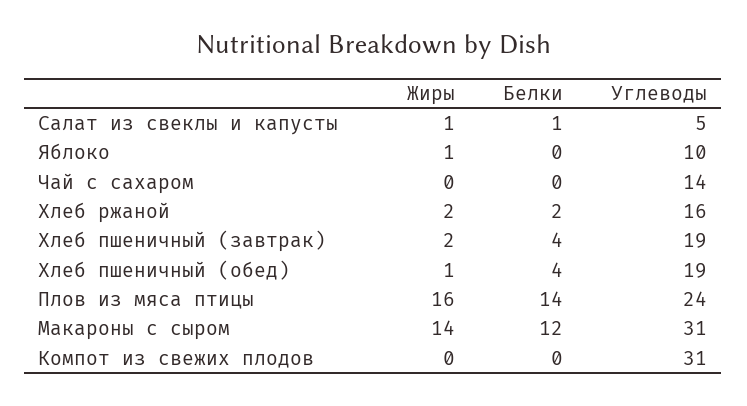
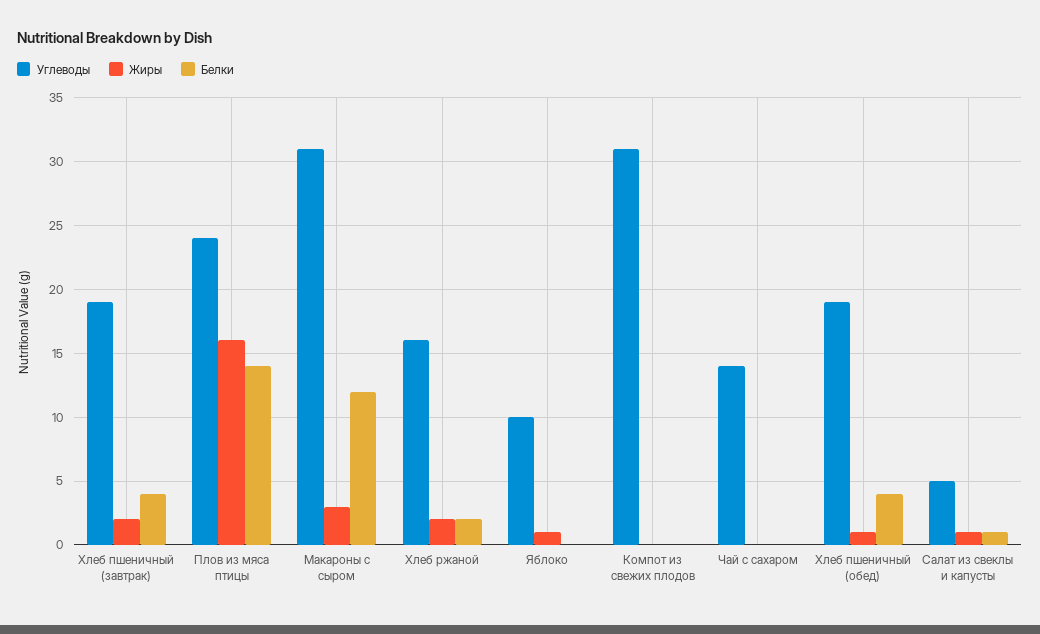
Жиры, Макароны с сыром: 14 -> 3

